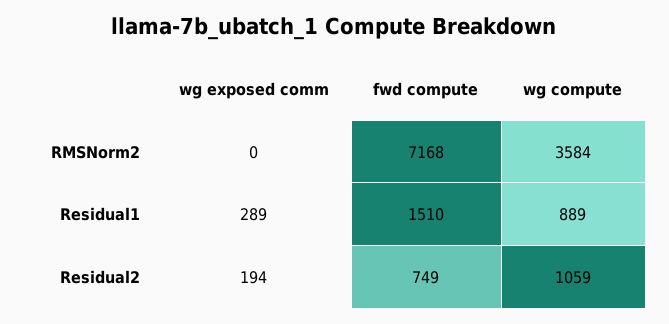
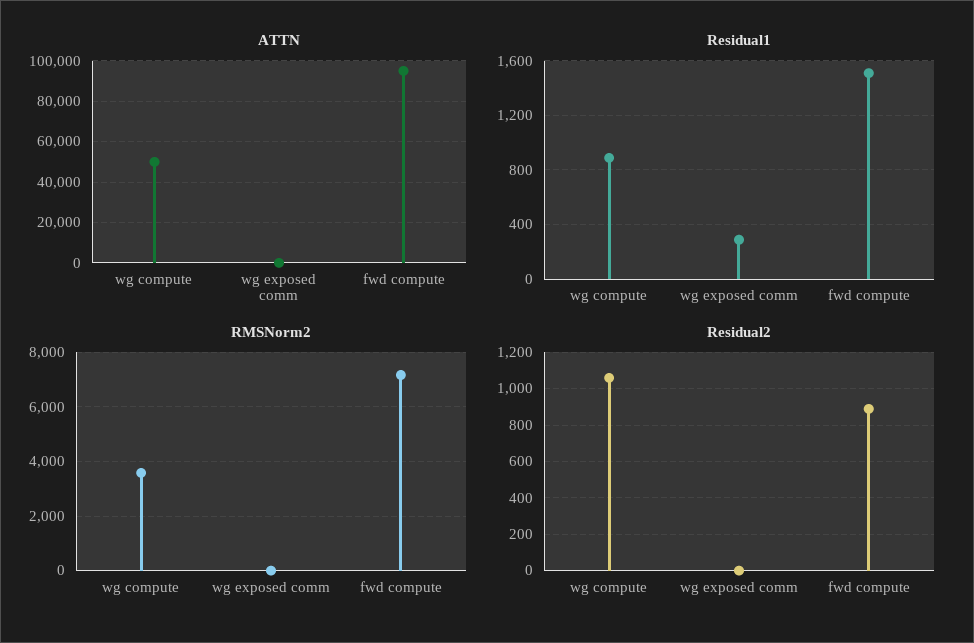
Residual2, wg exposed comm: 194 -> 0
Residual2, fwd compute: 749 -> 900
ATTN, wg compute: none -> 50000
ATTN, wg exposed comm: none -> 0
ATTN, fwd compute: none -> 95000

